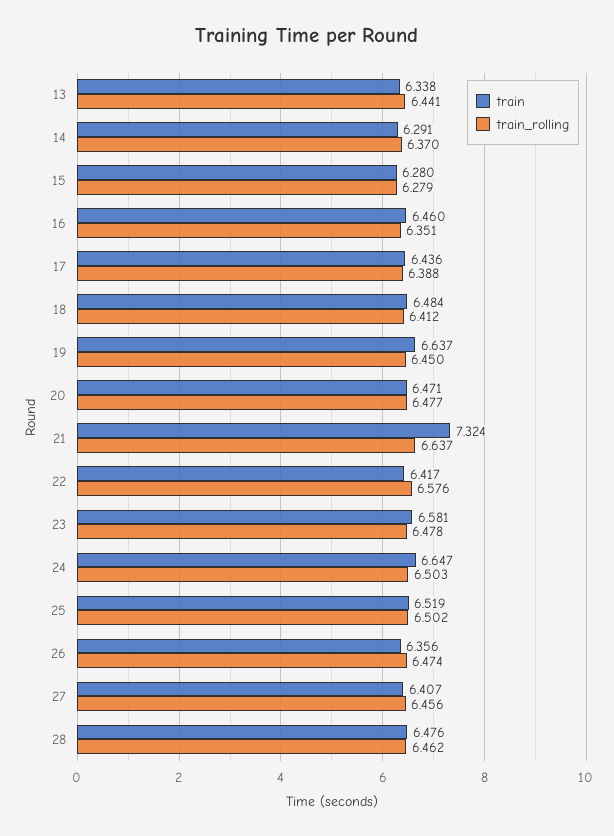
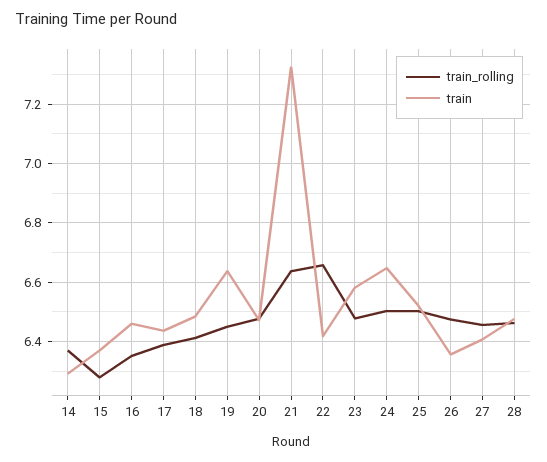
train, 13: 6.338 -> none
train_rolling, 13: 6.441 -> none
train, 15: 6.28 -> 6.375
train_rolling, 22: 6.576 -> 6.65

